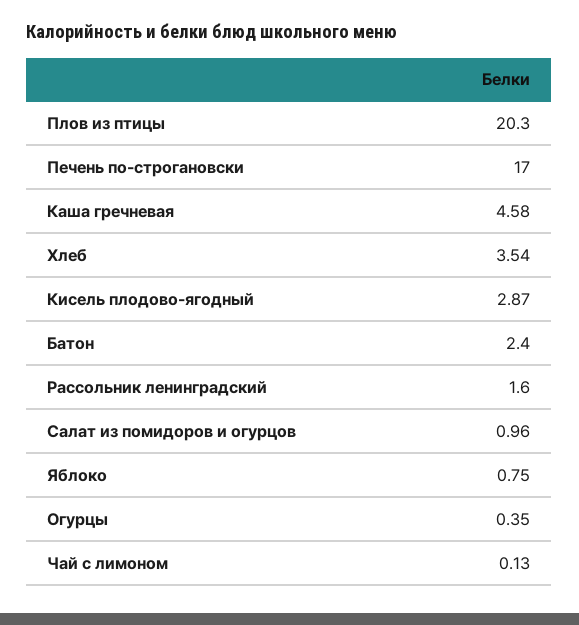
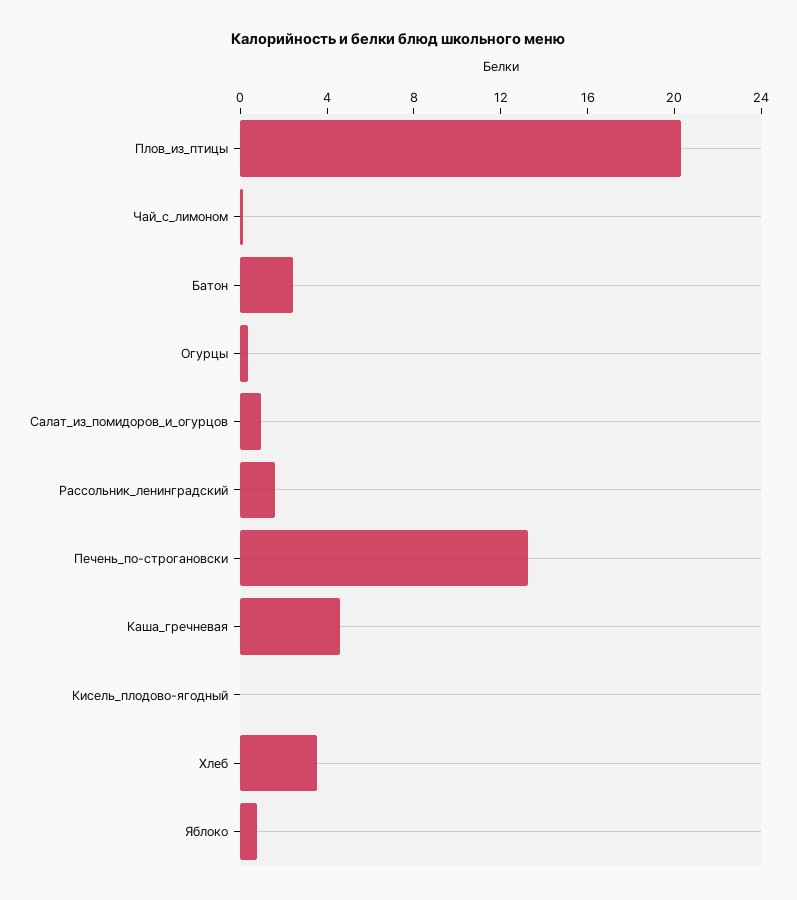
Печень по-строгановски: 17 -> 13
Кисель плодово-ягодный: 2.87 -> 0

